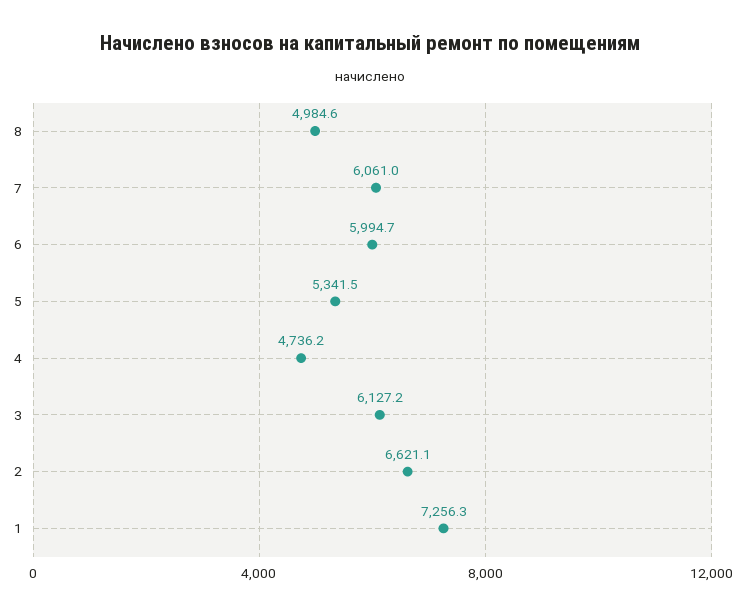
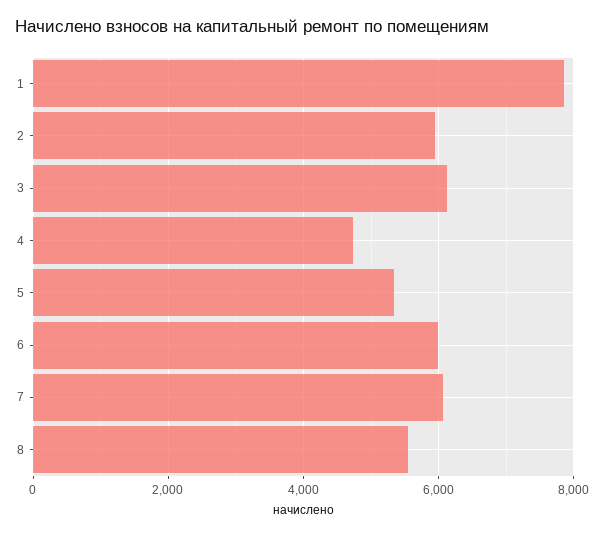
8: 4984.6 -> 5600
2: 6621.1 -> 6000
1: 7256.3 -> 7800

